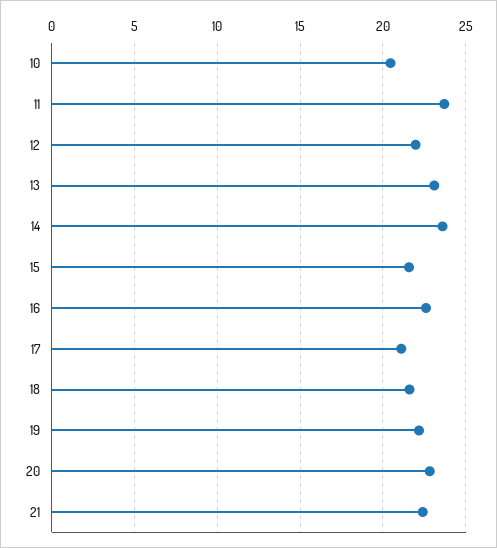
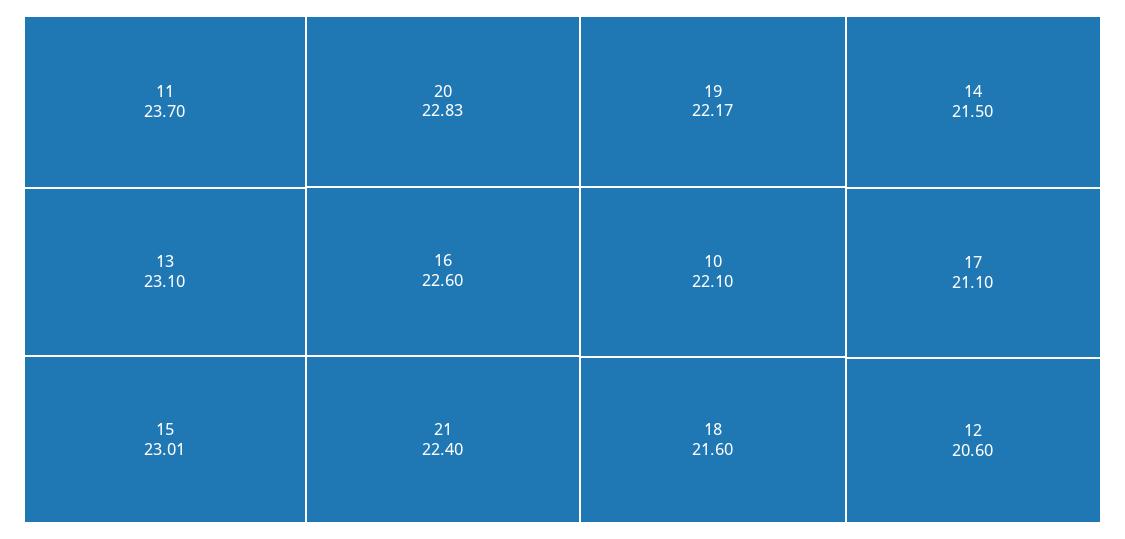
10: 20.5 -> 22.1
12: 22 -> 20.6
14: 23.5 -> 21.5
15: 21.5 -> 23.01

